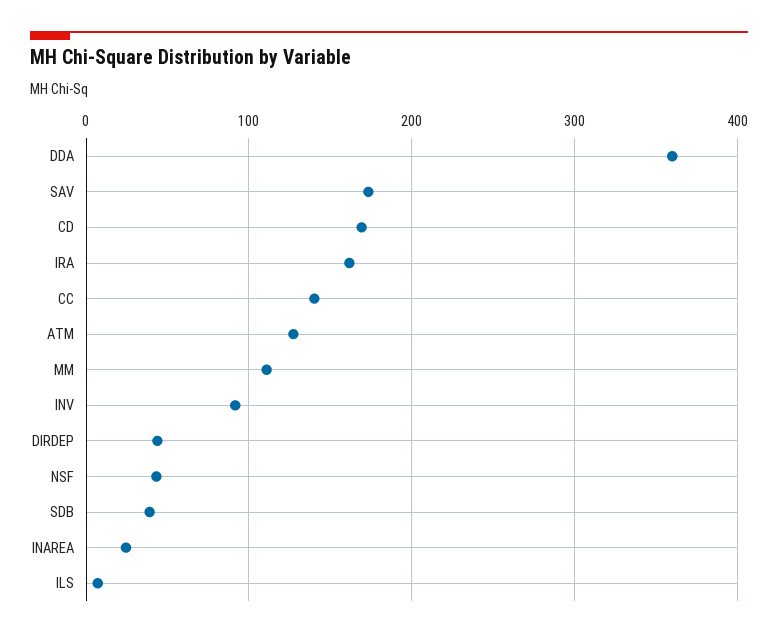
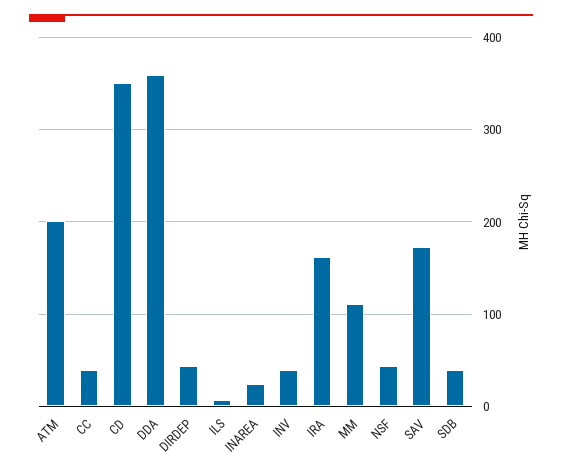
CD: 170 -> 350
CC: 140 -> 40
ATM: 130 -> 200
INV: 90 -> 40

